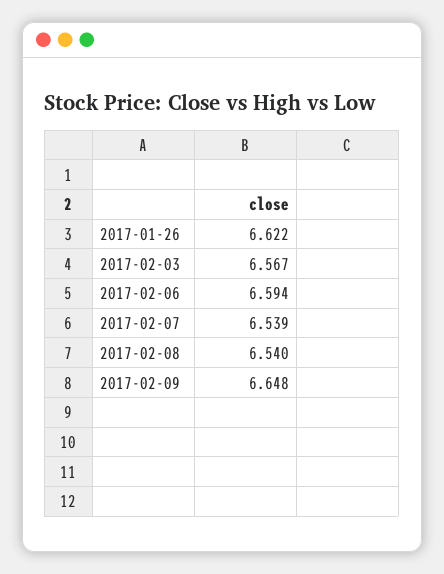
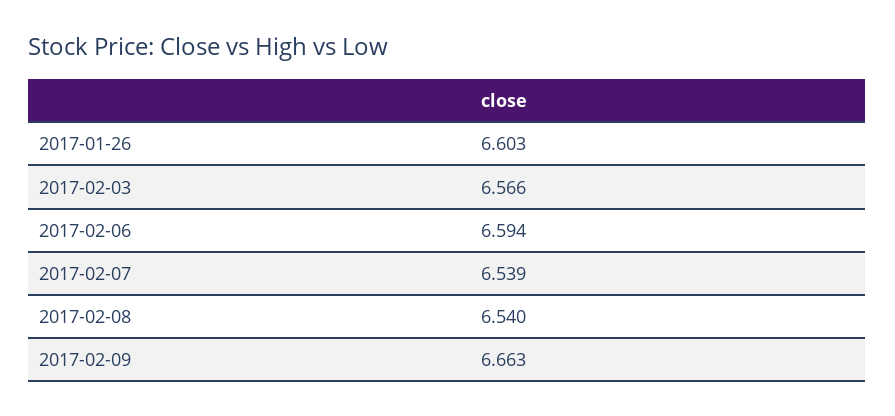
2017-01-26: 6.622 -> 6.603
2017-02-03: 6.567 -> 6.566
2017-02-09: 6.648 -> 6.663

